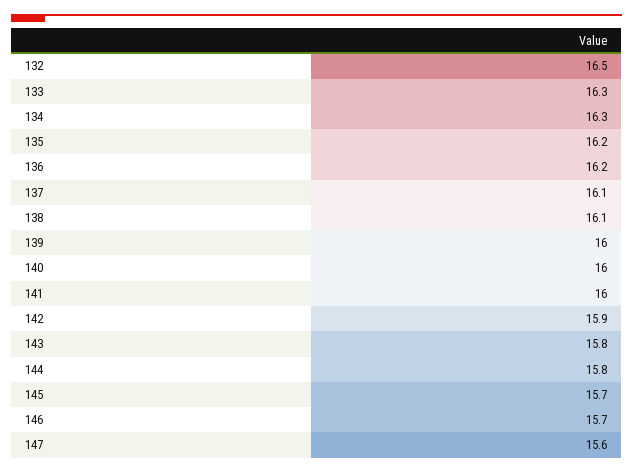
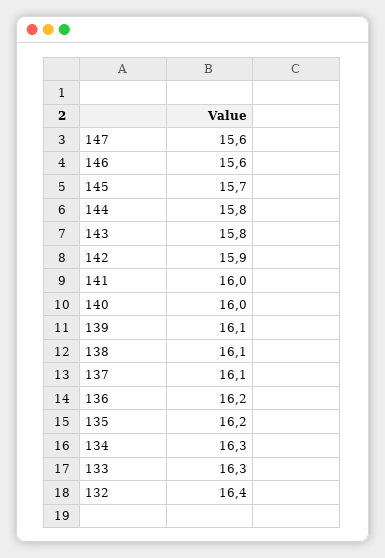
132: 16.5 -> 16.4
139: 16 -> 16.1
146: 15.7 -> 15.6

